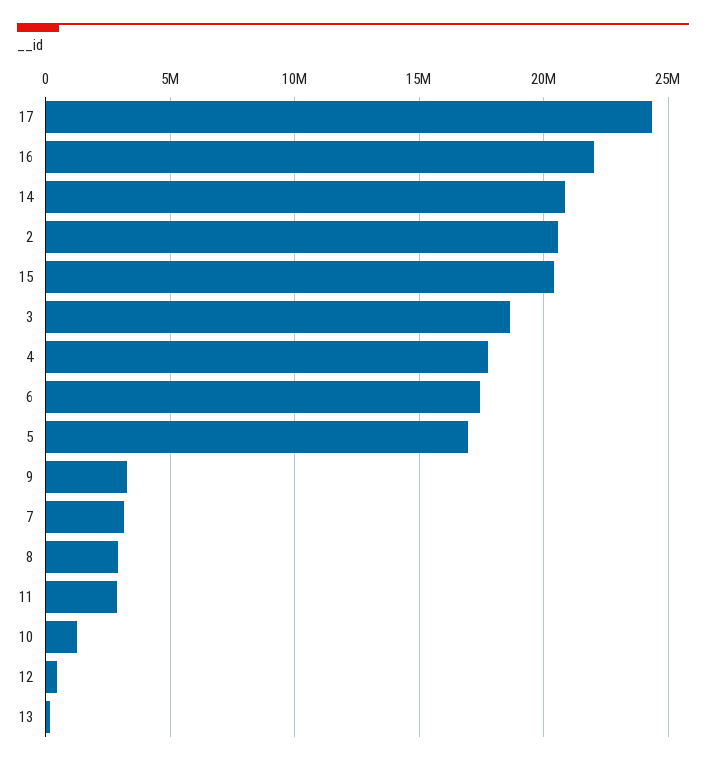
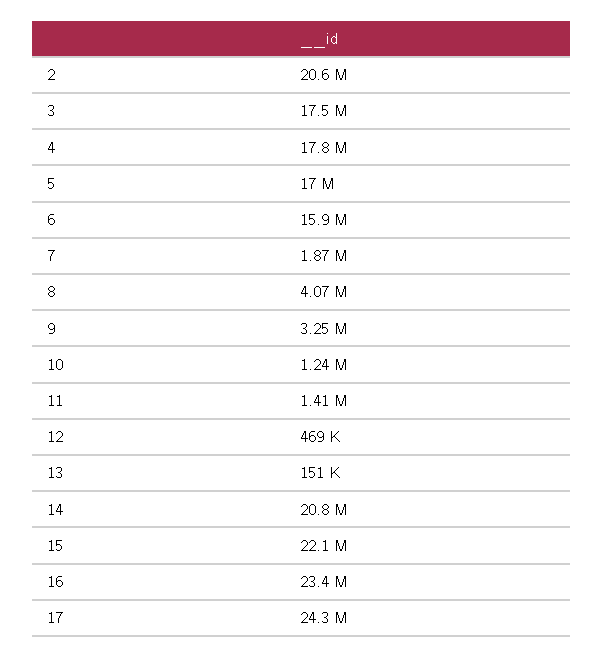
16: 22000000 -> 23400000
15: 20500000 -> 22100000
3: 18500000 -> 17500000
6: 17500000 -> 15900000
7: 3000000 -> 1870000
8: 3000000 -> 4070000
11: 3000000 -> 1410000

